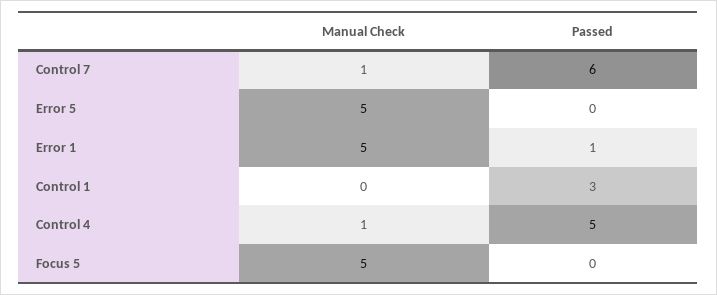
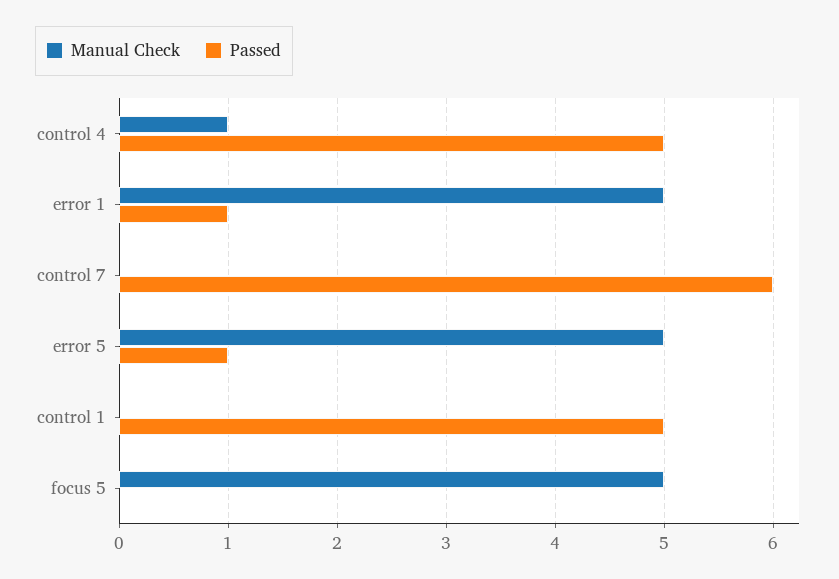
Manual Check, Control 7: 1 -> 0
Passed, Error 5: 0 -> 1
Passed, Control 1: 3 -> 5

